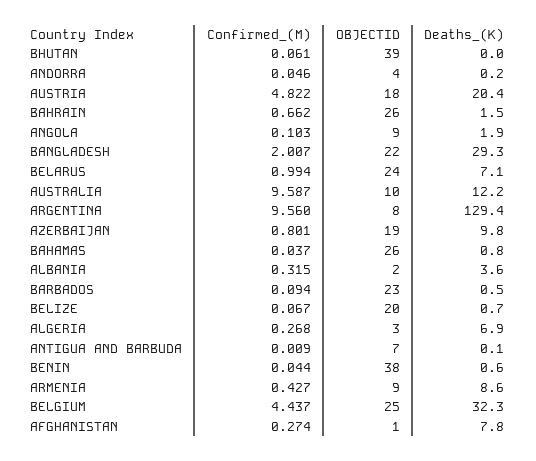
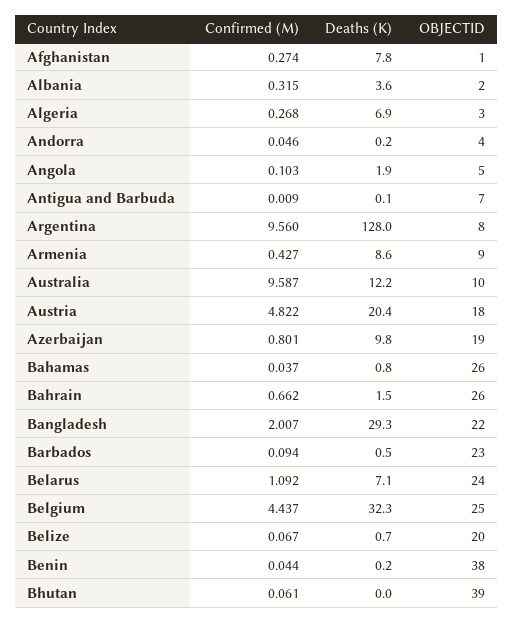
OBJECTID, ANGOLA: 9 -> 5
Confirmed_(M), BELARUS: 0.994 -> 1.092
Deaths_(K), ARGENTINA: 129.4 -> 128
Deaths_(K), BENIN: 0.6 -> 0.2

